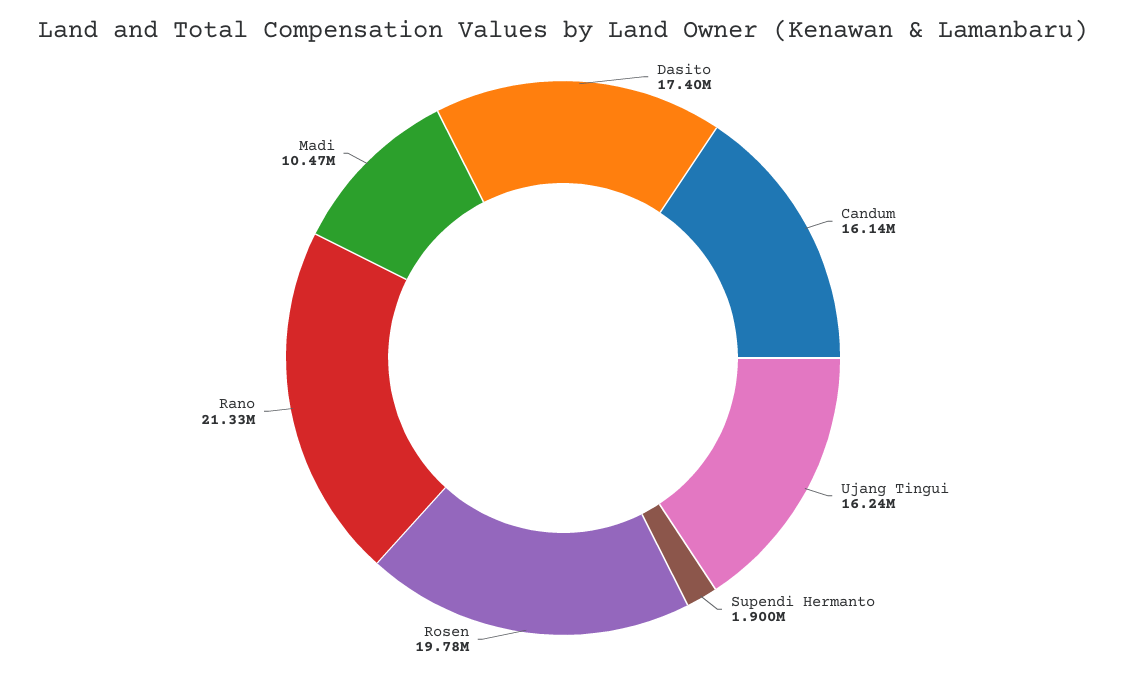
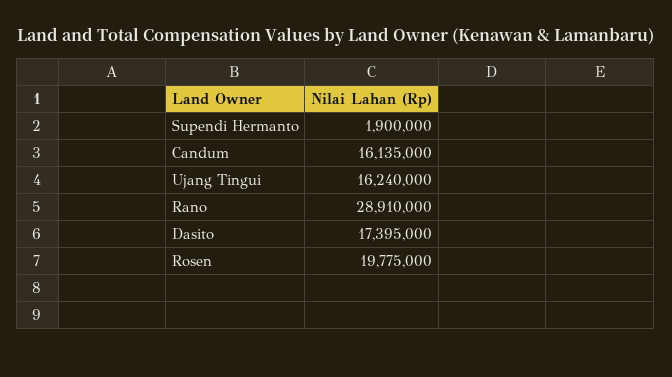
Rano: 21330000 -> 28910000
Madi: 10470000 -> none

